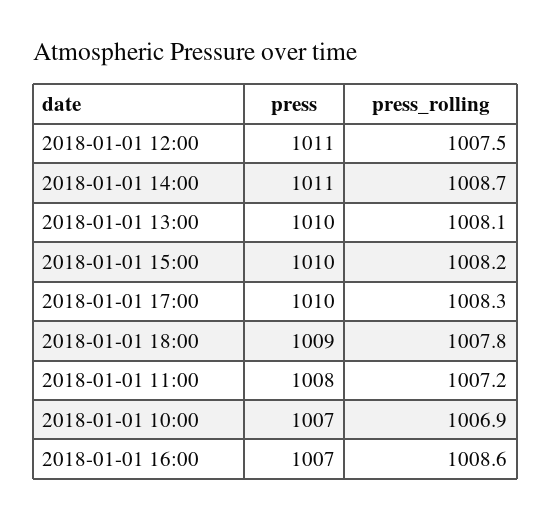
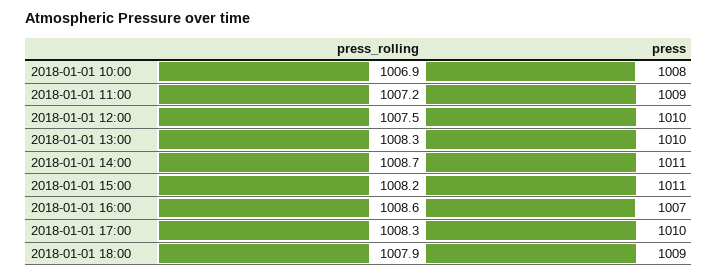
press, 2018-01-01 12:00: 1011 -> 1010
press_rolling, 2018-01-01 13:00: 1008.1 -> 1008.3
press, 2018-01-01 15:00: 1010 -> 1011
press_rolling, 2018-01-01 18:00: 1007.8 -> 1007.9
press, 2018-01-01 11:00: 1008 -> 1009
press, 2018-01-01 10:00: 1007 -> 1008

